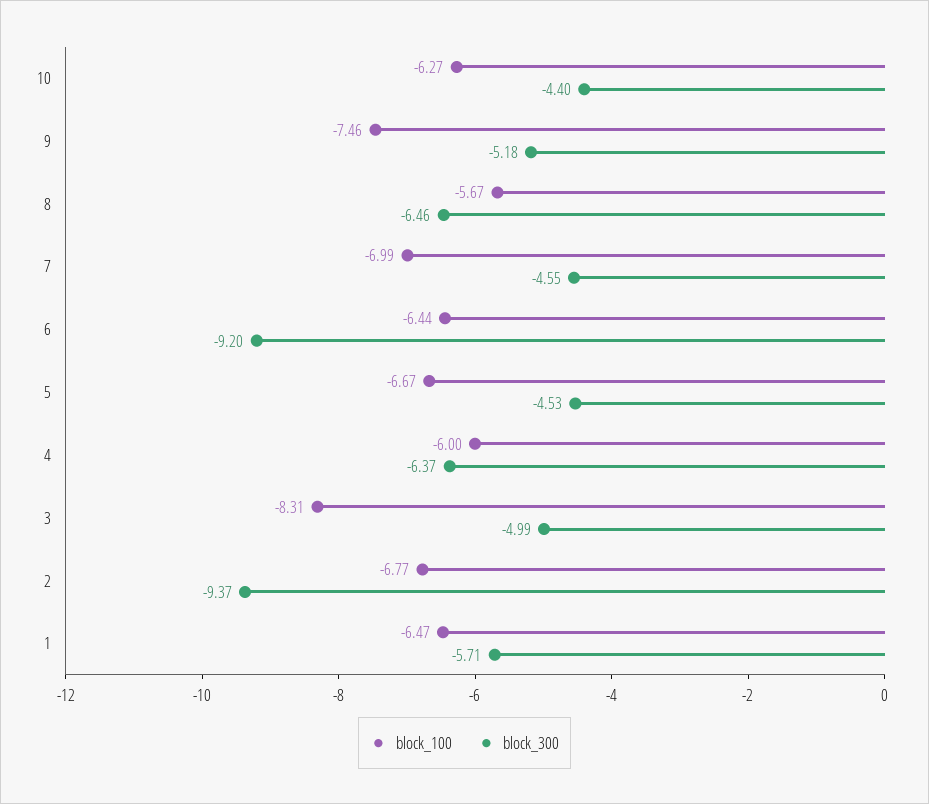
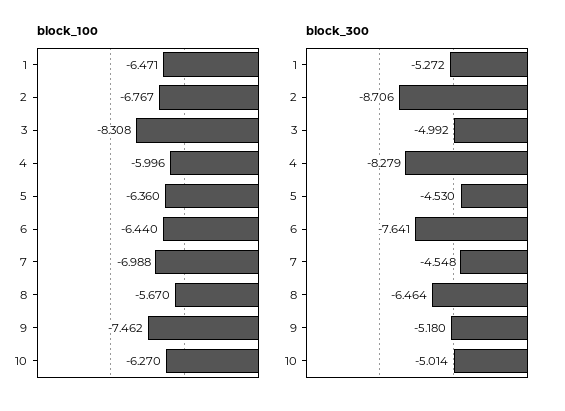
block_300, 10: -4.4 -> -5.014
block_300, 6: -9.2 -> -7.641
block_100, 5: -6.67 -> -6.36
block_300, 4: -6.37 -> -8.279
block_300, 2: -9.37 -> -8.706
block_300, 1: -5.71 -> -5.272

